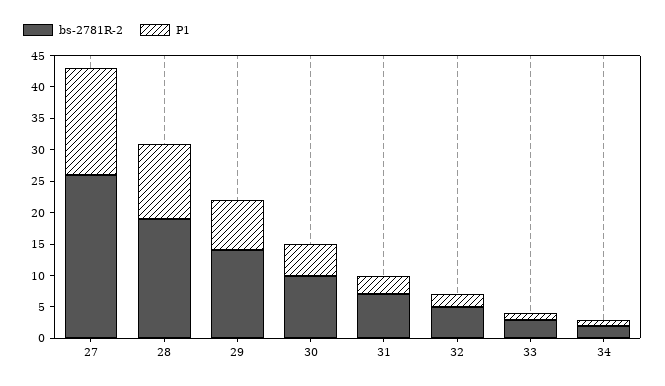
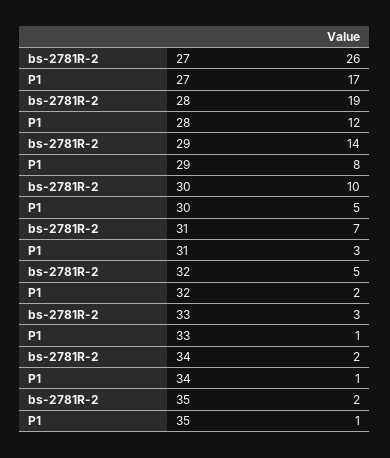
bs-2781R-2, 35: none -> 2
P1, 35: none -> 1

